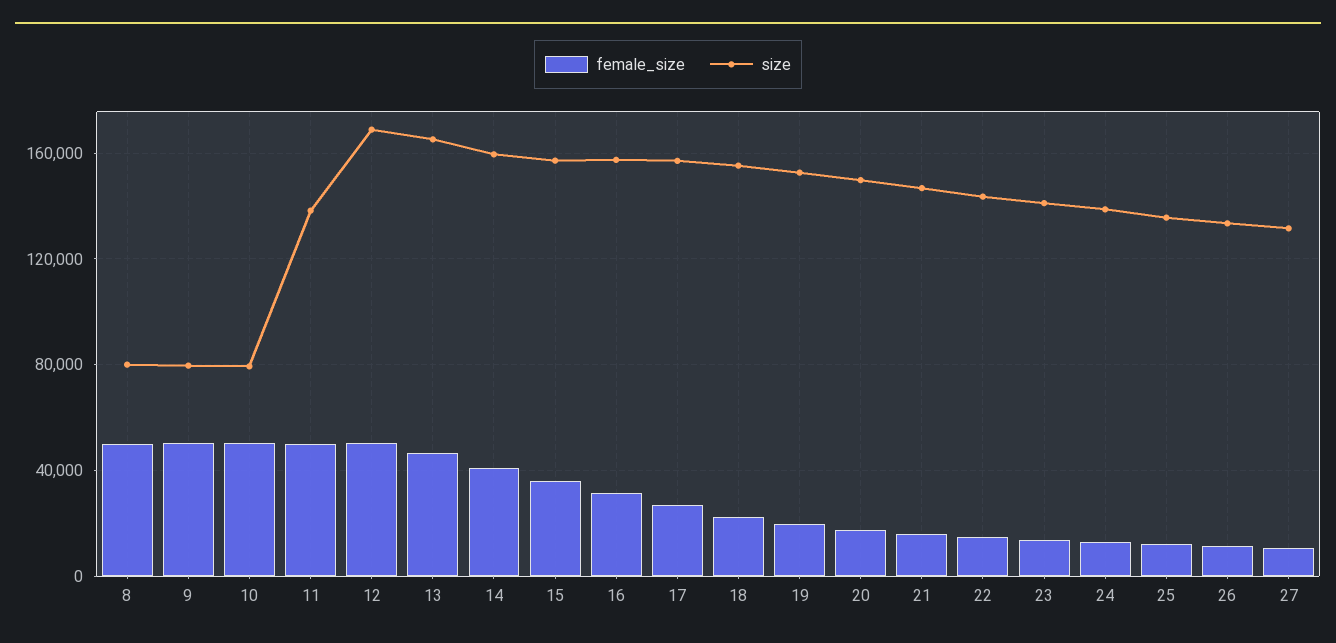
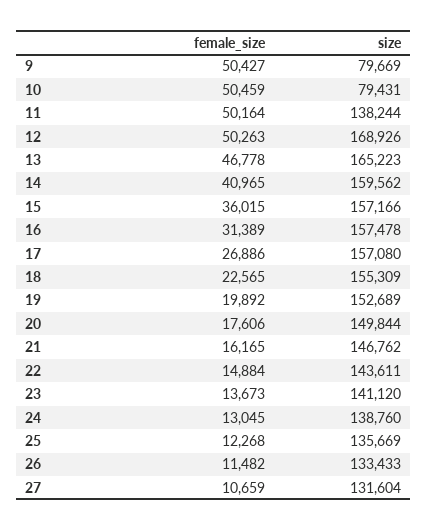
female_size, 8: 50000 -> none
size, 8: 80000 -> none

